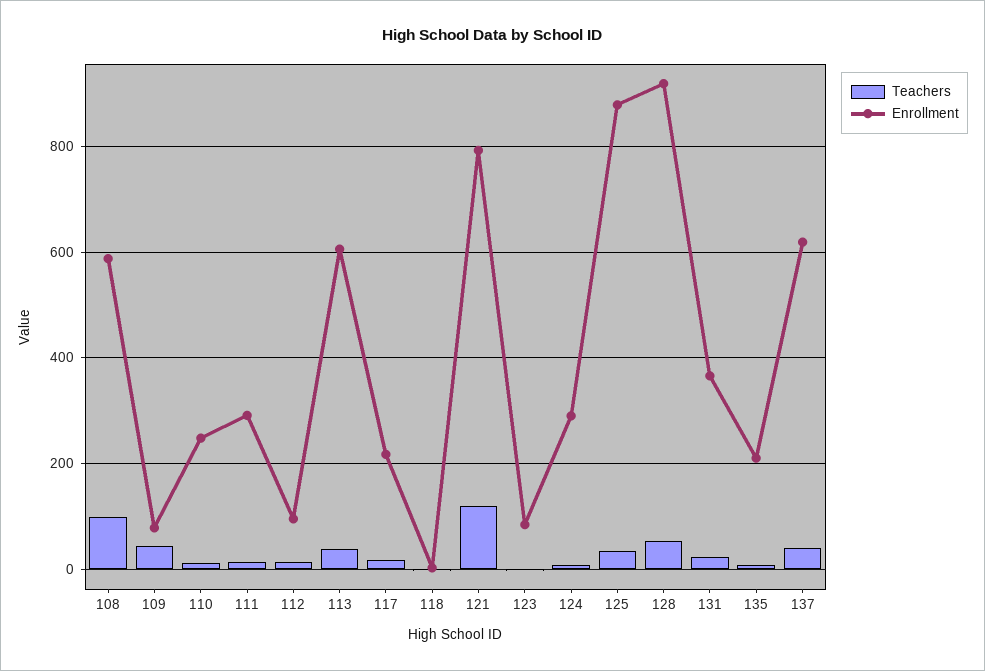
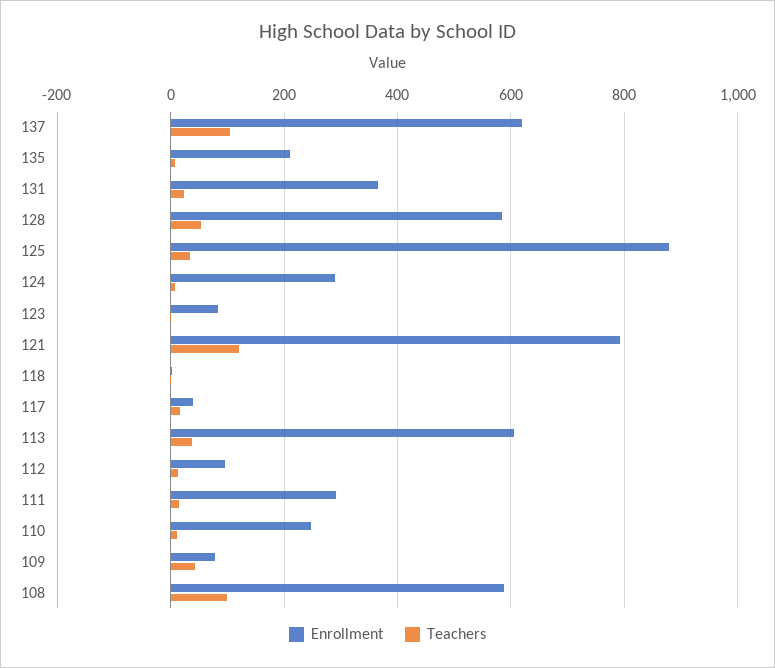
Enrollment, 117: 220 -> 40
Enrollment, 128: 920 -> 580
Teachers, 137: 40 -> 100

